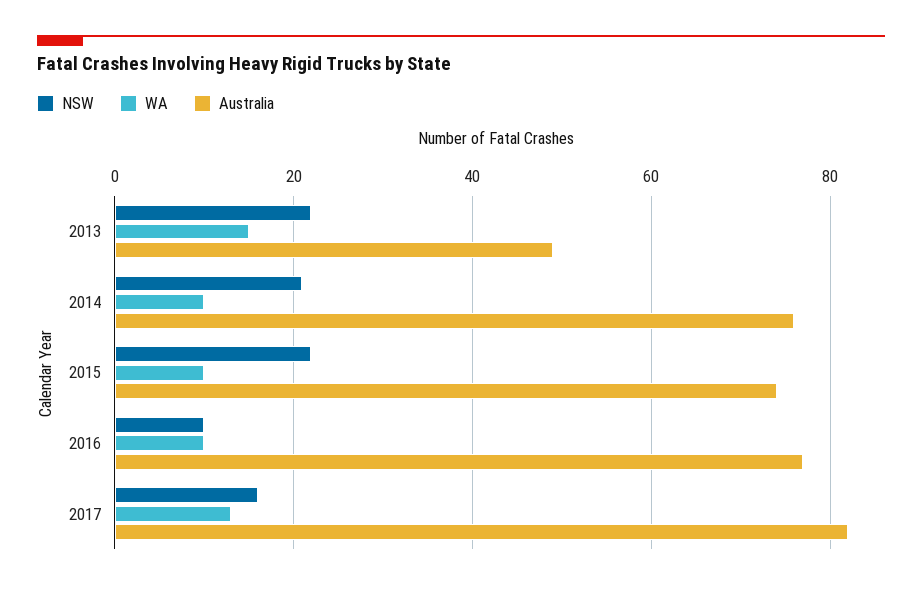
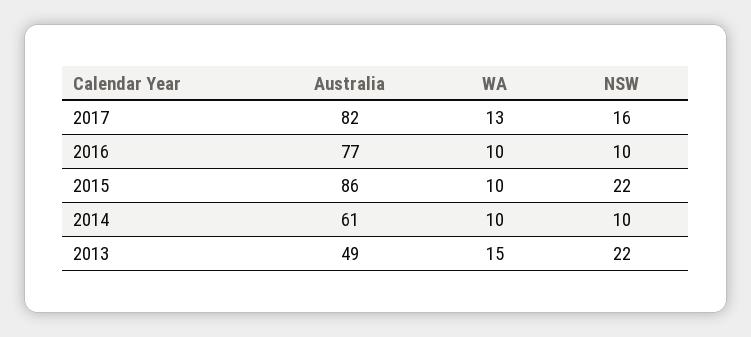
NSW, 2014: 20 -> 10
Australia, 2014: 75 -> 61
Australia, 2015: 75 -> 86

